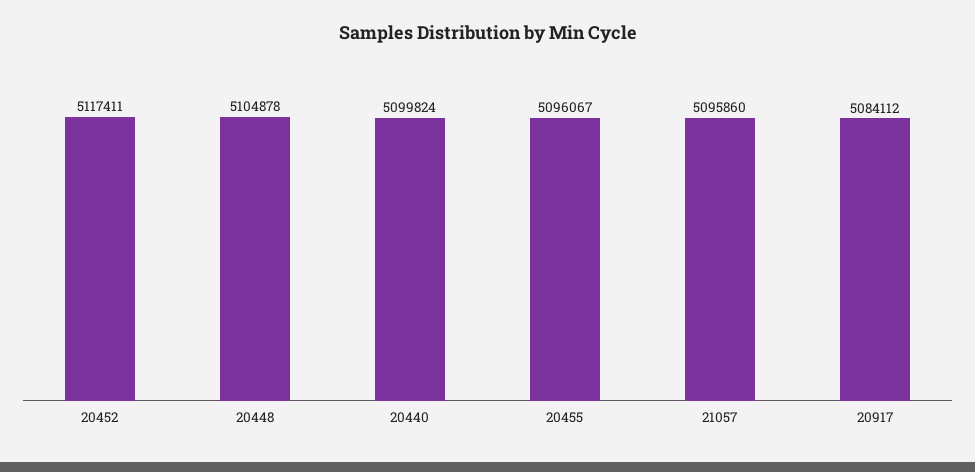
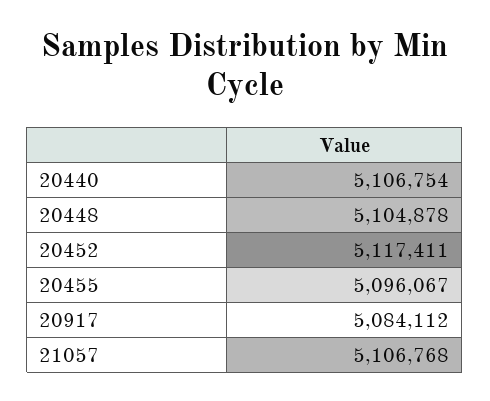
20440: 5099824 -> 5106754
21057: 5095860 -> 5106768

